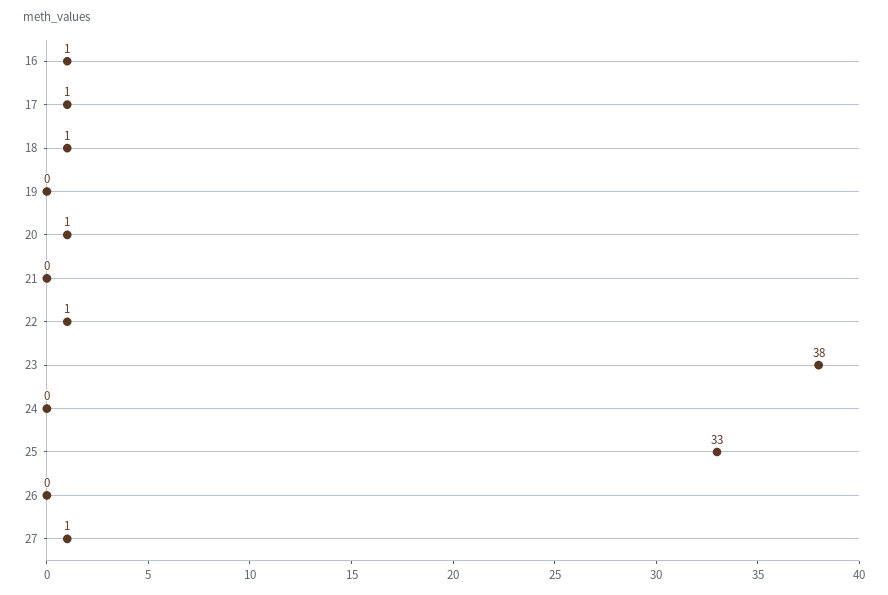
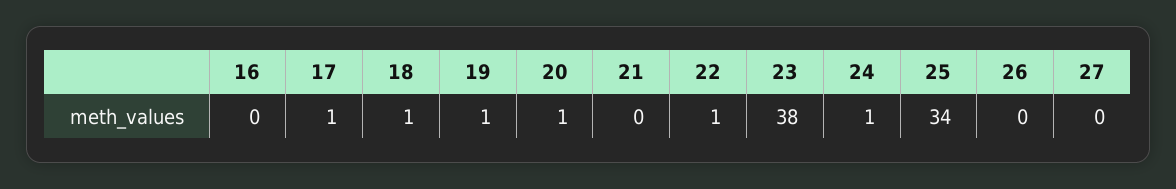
16: 1 -> 0
19: 0 -> 1
24: 0 -> 1
25: 33 -> 34
27: 1 -> 0

